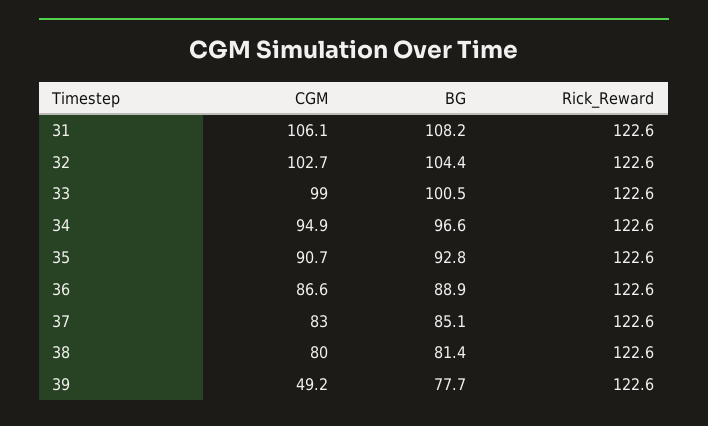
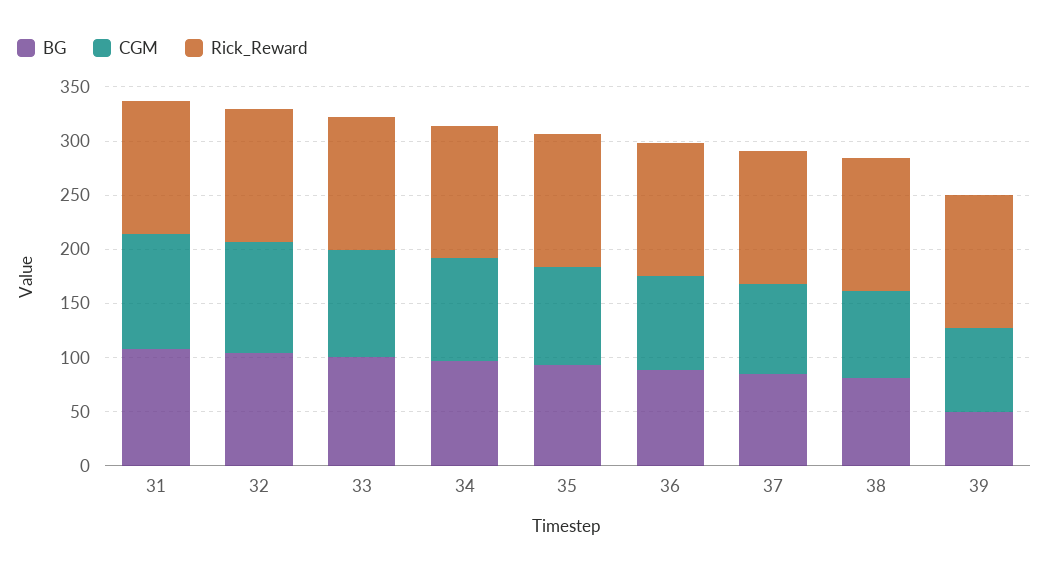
CGM, 39: 49.2 -> 80
BG, 39: 77.7 -> 50

